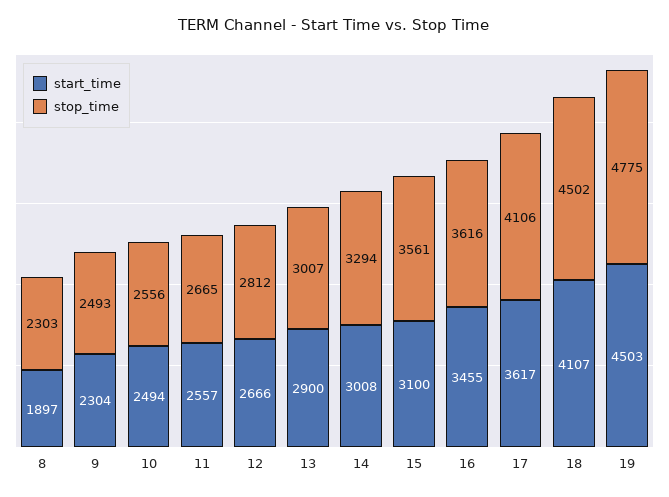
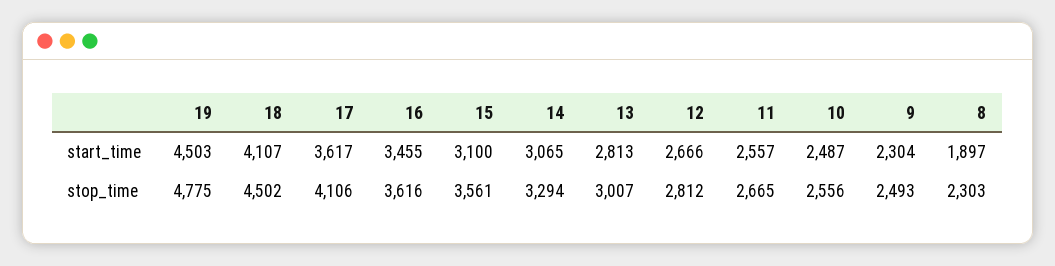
start_time, 10: 2494 -> 2487
start_time, 13: 2900 -> 2813
start_time, 14: 3008 -> 3065

